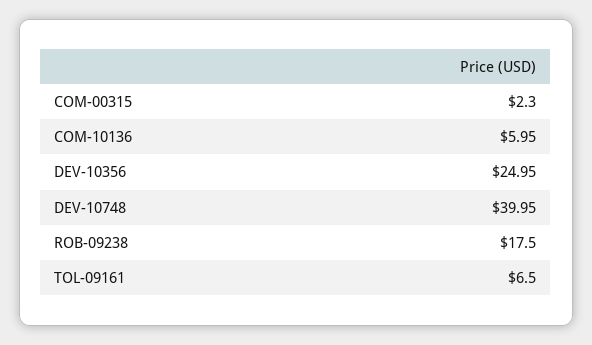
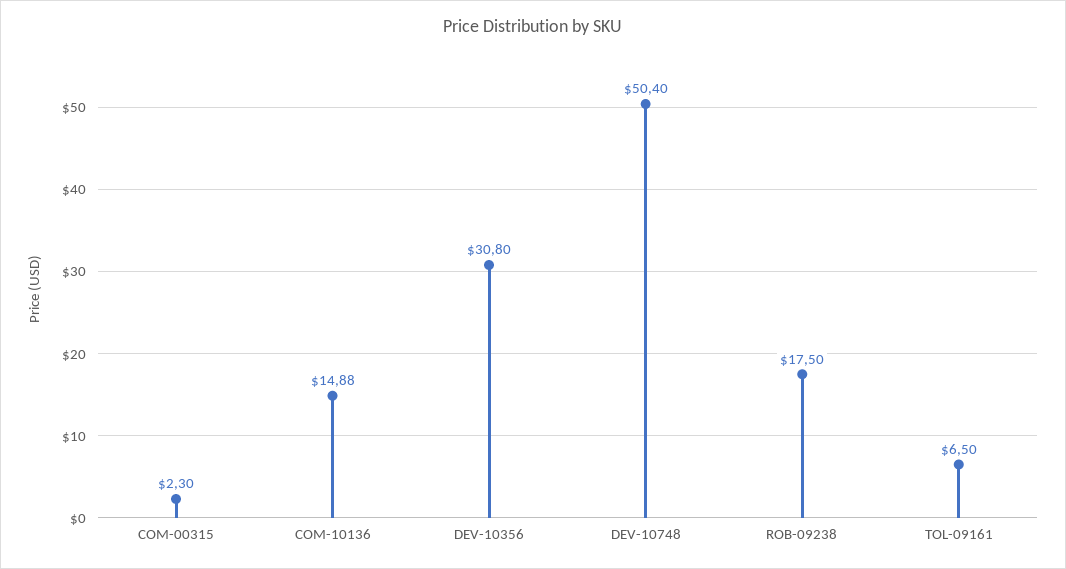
COM-10136: 5.95 -> 14.88
DEV-10356: 24.95 -> 30.8
DEV-10748: 39.95 -> 50.4

